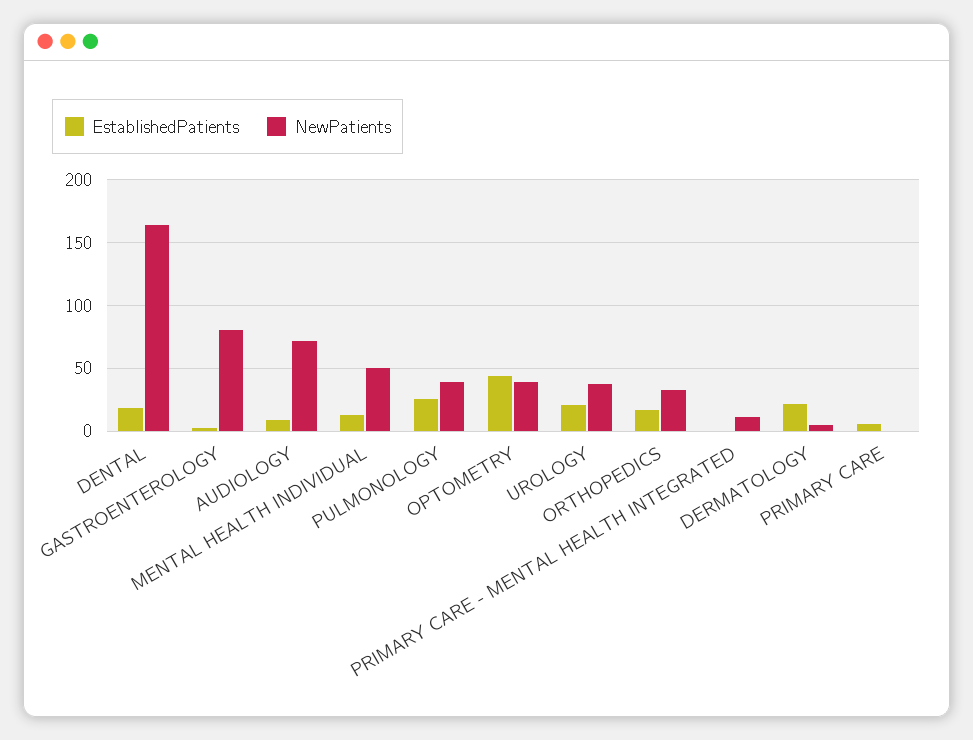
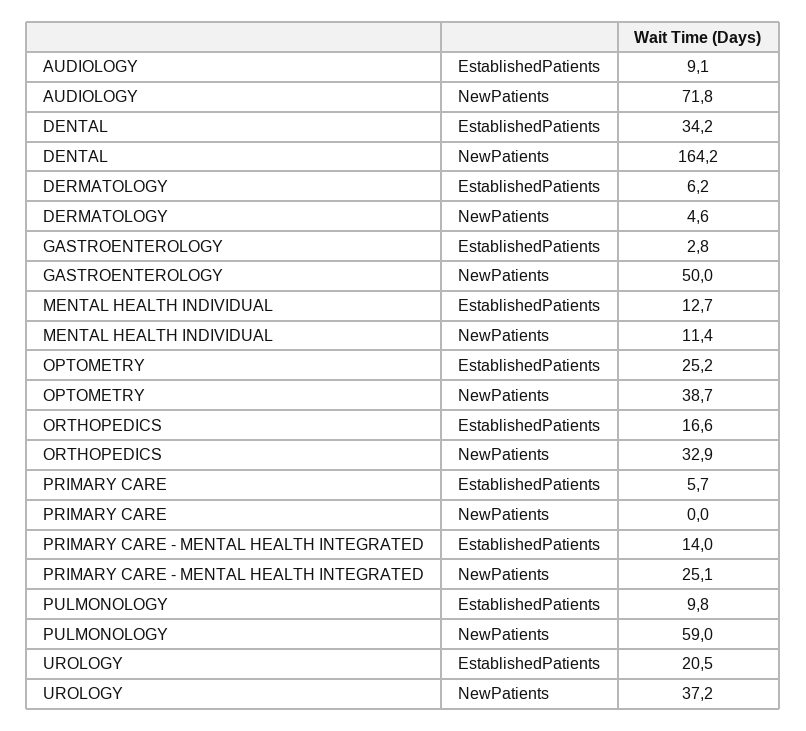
EstablishedPatients, DENTAL: 20 -> 34.2
NewPatients, GASTROENTEROLOGY: 80 -> 50
NewPatients, MENTAL HEALTH INDIVIDUAL: 50 -> 11.4
EstablishedPatients, PULMONOLOGY: 25 -> 9.8
NewPatients, PULMONOLOGY: 40 -> 59
EstablishedPatients, OPTOMETRY: 45 -> 25.2
EstablishedPatients, PRIMARY CARE - MENTAL HEALTH INTEGRATED: 0 -> 14
NewPatients, PRIMARY CARE - MENTAL HEALTH INTEGRATED: 10 -> 25.1
EstablishedPatients, DERMATOLOGY: 20 -> 6.2

